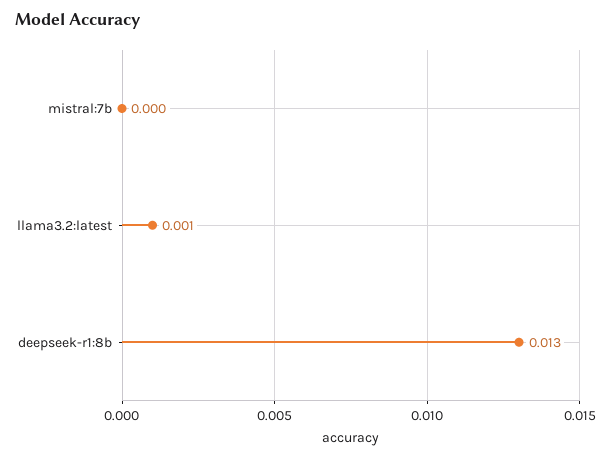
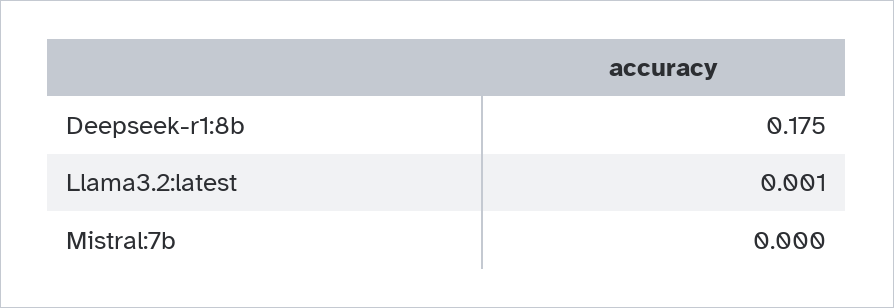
deepseek-r1:8b: 0.013 -> 0.175

